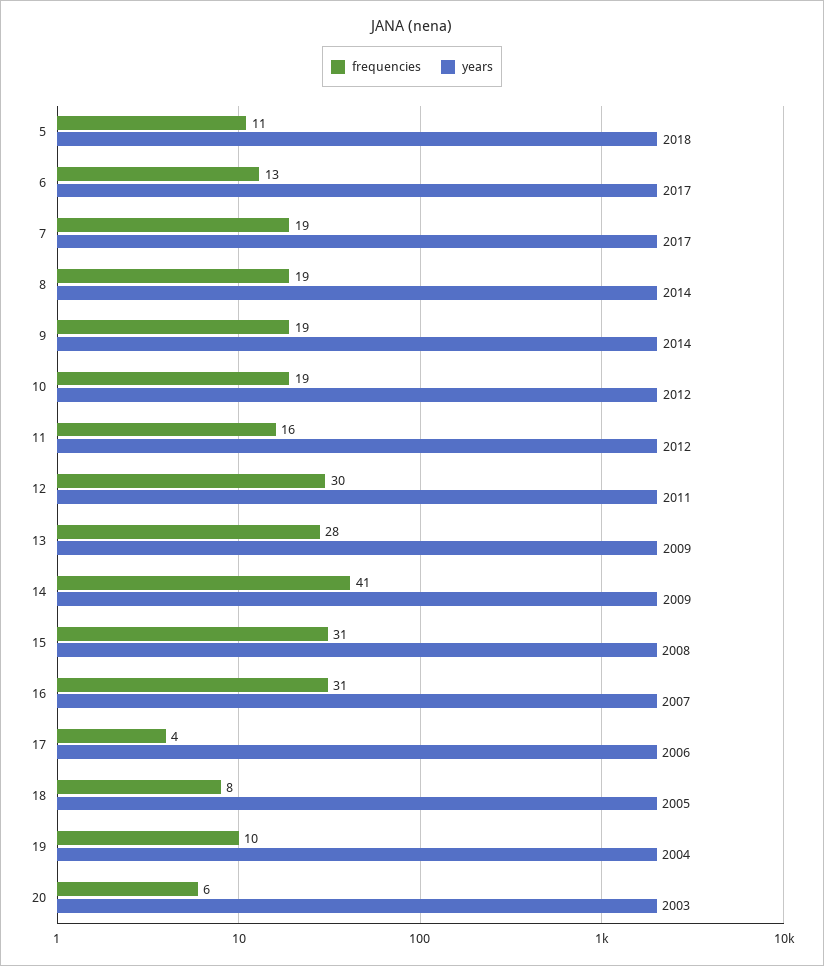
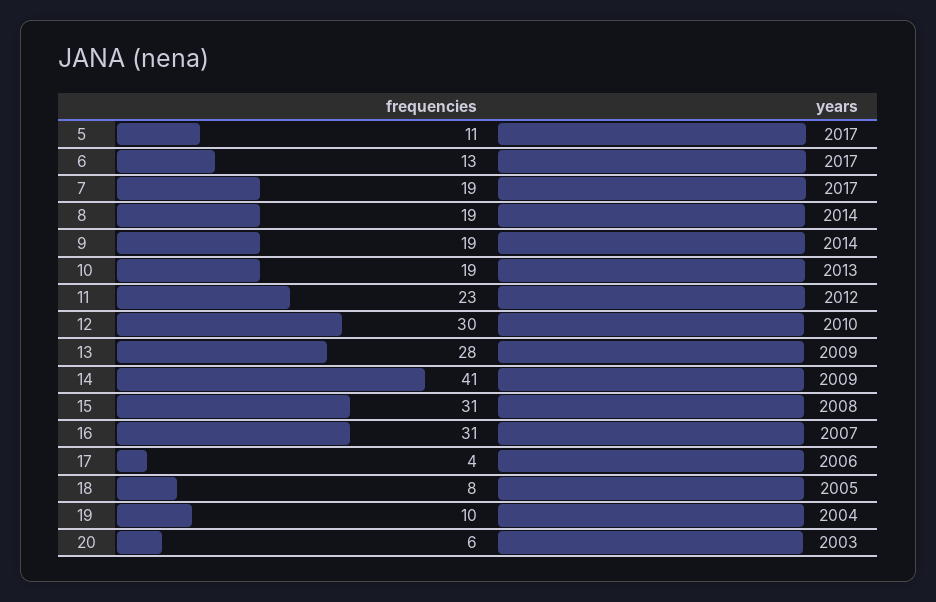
years, 5: 2018 -> 2017
years, 10: 2012 -> 2013
frequencies, 11: 16 -> 23
years, 12: 2011 -> 2010

